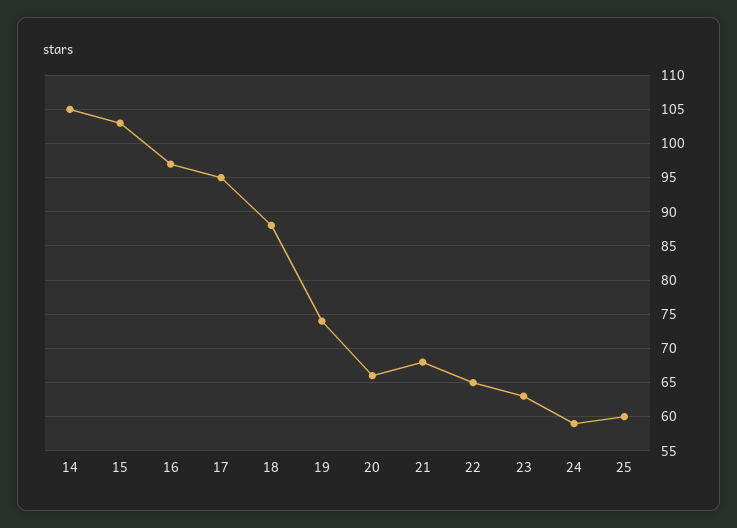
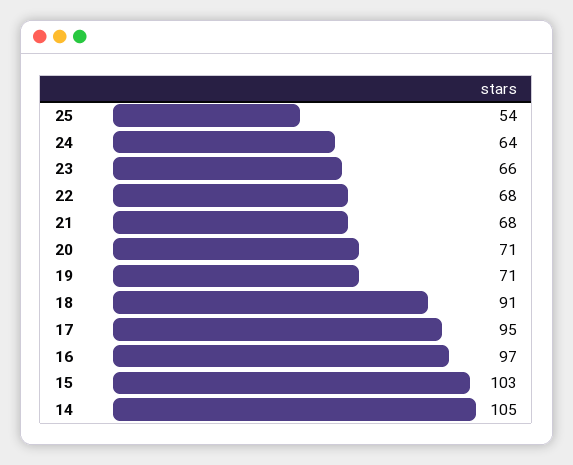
18: 88 -> 91
19: 74 -> 71
20: 66 -> 71
22: 65 -> 68
23: 63 -> 66
24: 59 -> 64
25: 60 -> 54

